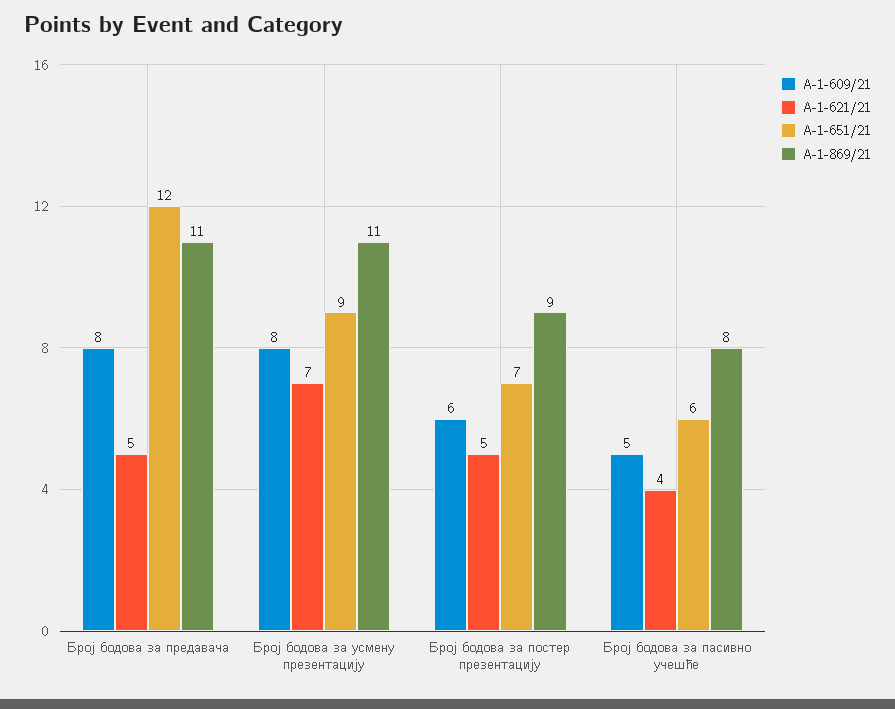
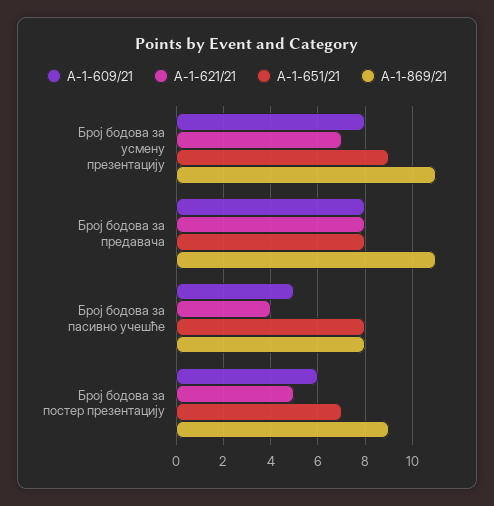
А-1-621/21, Број бодова за предавача: 5 -> 8
А-1-651/21, Број бодова за предавача: 12 -> 8
А-1-651/21, Број бодова за пасивно учешће: 6 -> 8

